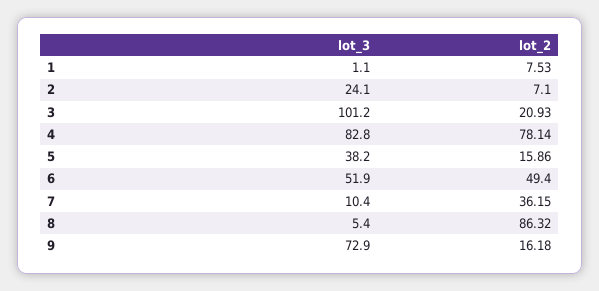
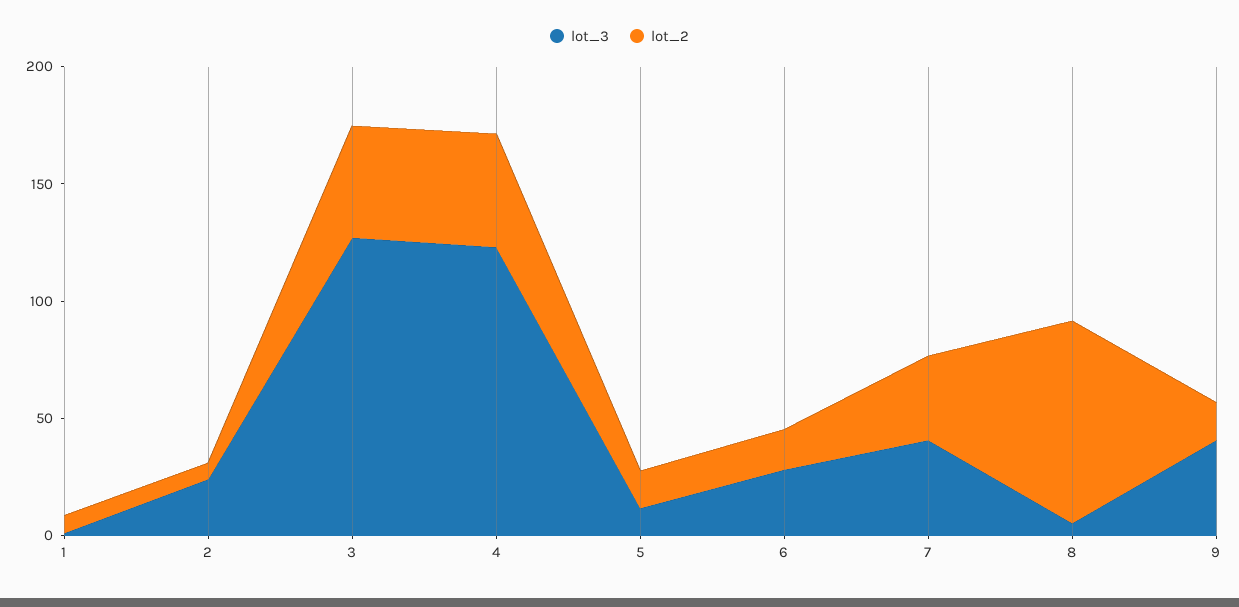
lot_3, 3: 101.2 -> 130
lot_2, 3: 20.93 -> 50
lot_3, 4: 82.8 -> 120
lot_2, 4: 78.14 -> 50
lot_3, 5: 38.2 -> 10
lot_3, 6: 51.9 -> 30
lot_2, 6: 49.4 -> 20
lot_3, 7: 10.4 -> 40
lot_3, 9: 72.9 -> 40

